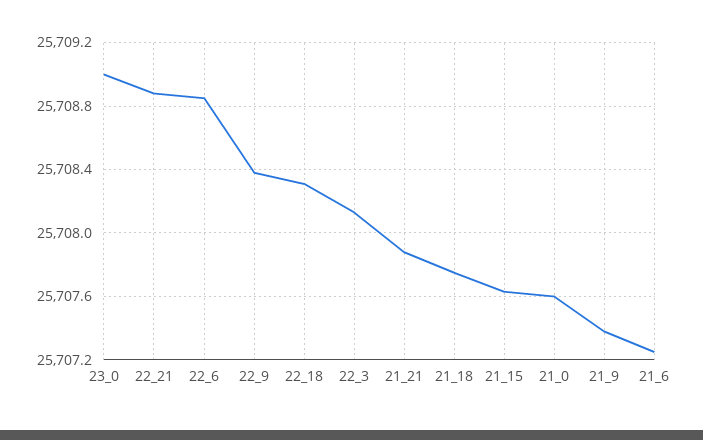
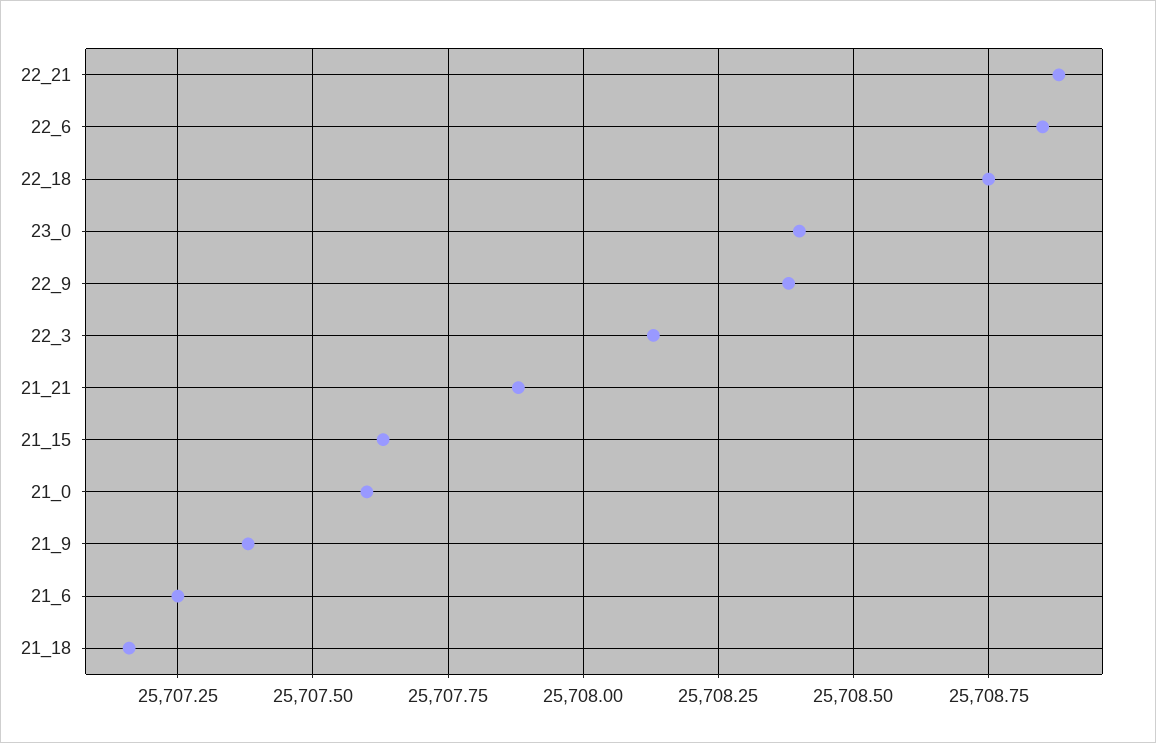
23_0: 25709 -> 25708.4
22_18: 25708.3 -> 25708.75
21_18: 25707.75 -> 25707.15

